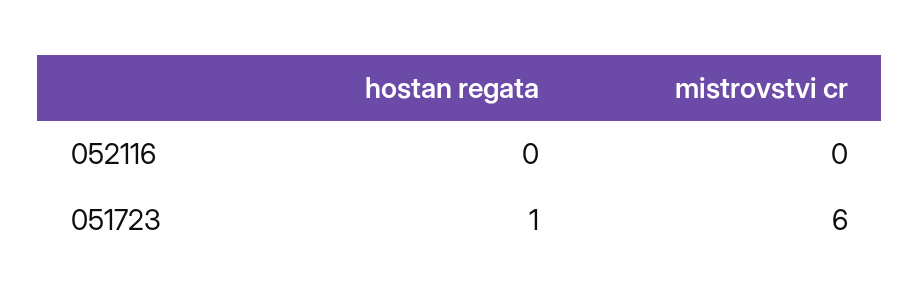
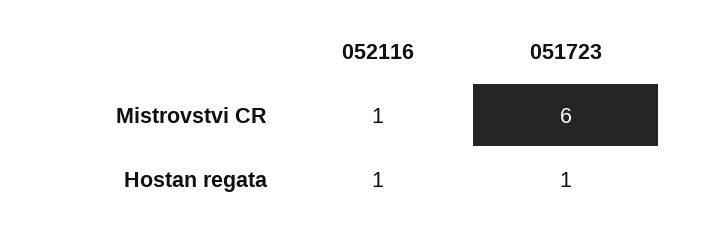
hostan regata, 052116: 0 -> 1
mistrovstvi cr, 052116: 0 -> 1

